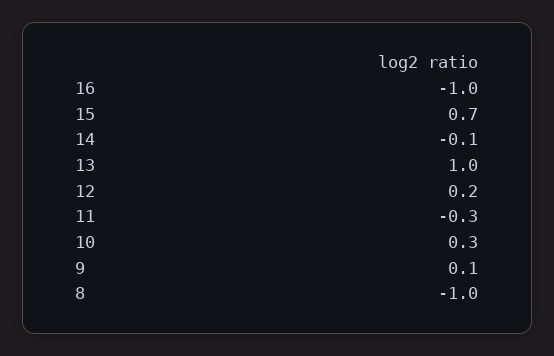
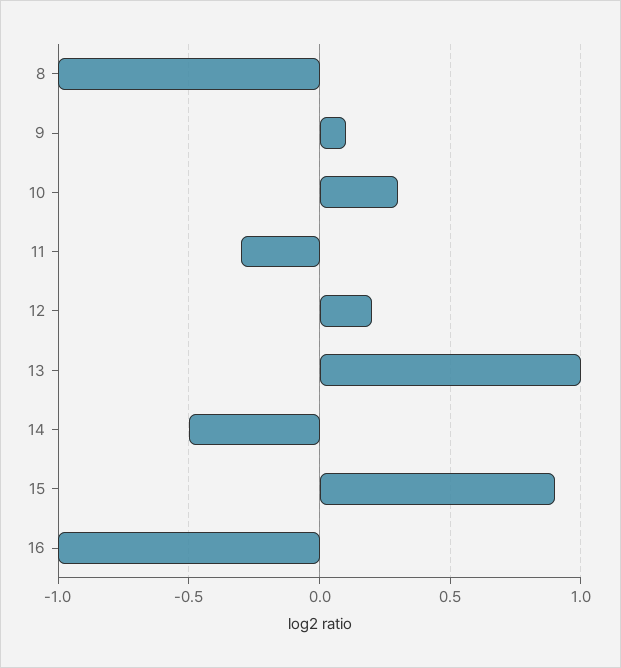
15: 0.7 -> 0.9
14: -0.1 -> -0.5

